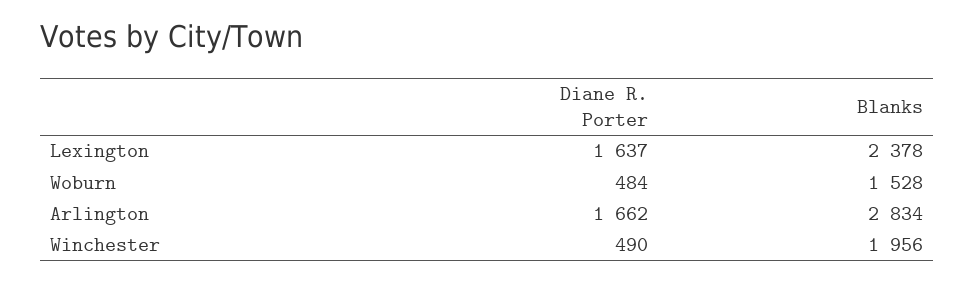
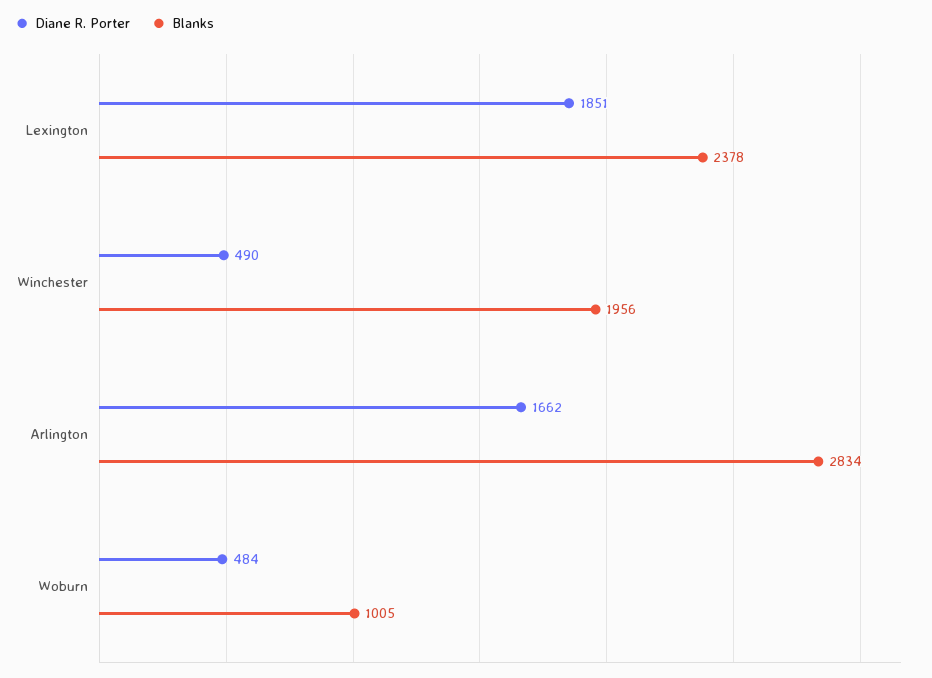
Diane R. Porter, Lexington: 1637 -> 1851
Blanks, Woburn: 1528 -> 1005

